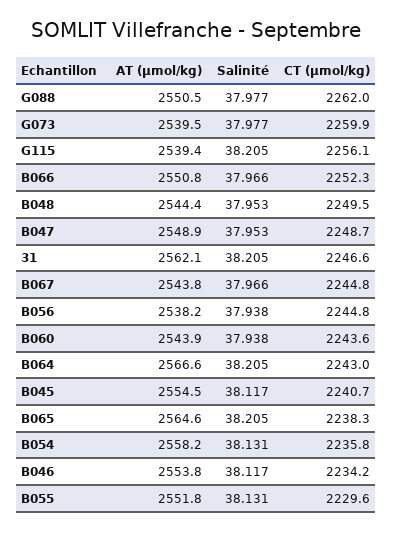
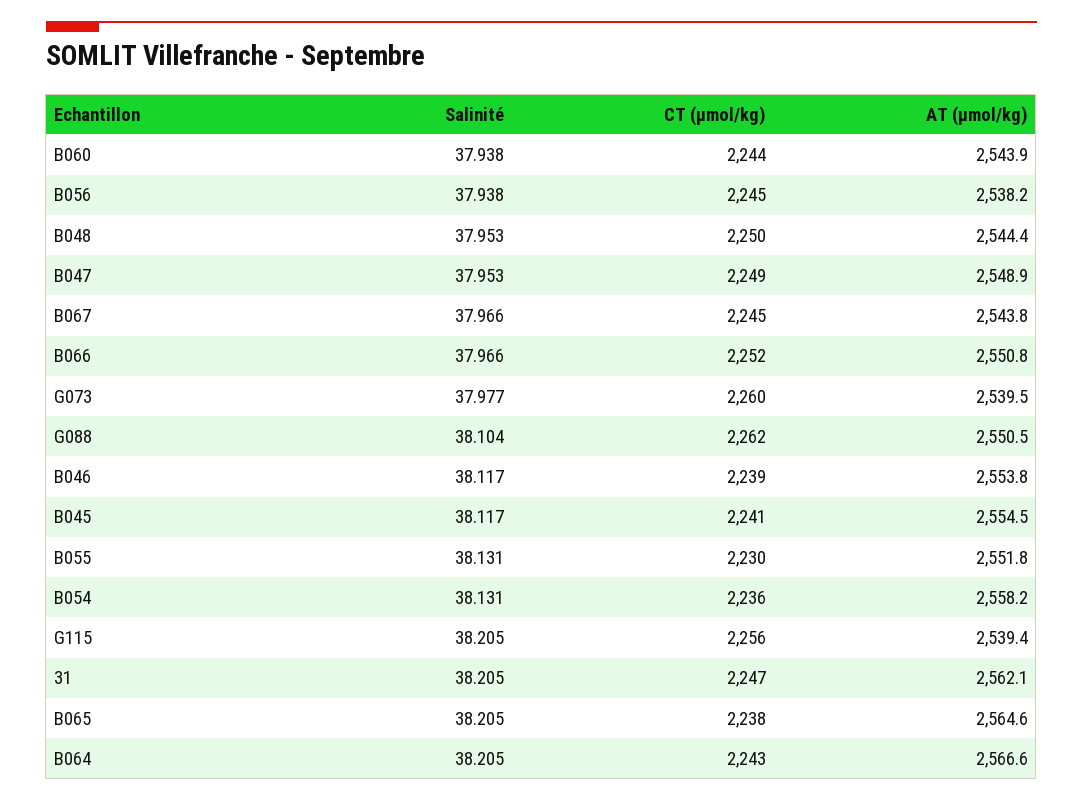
Salinité, G088: 37.977 -> 38.104
CT (µmol/kg), B046: 2234.2 -> 2239

